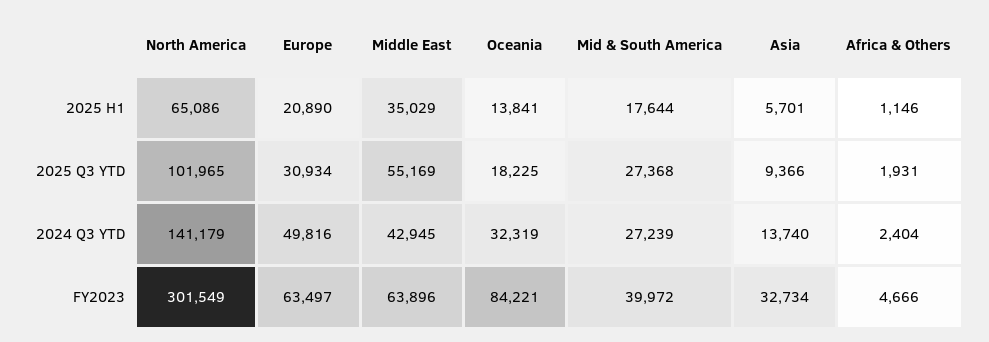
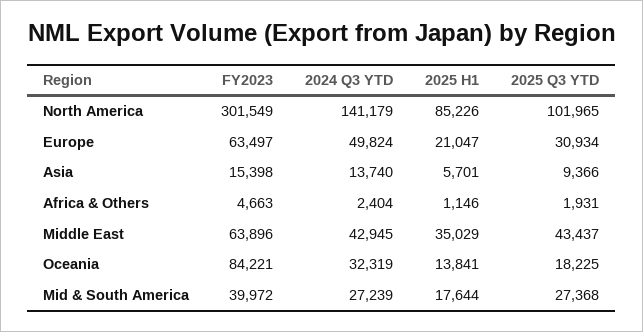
North America, 2025 H1: 65086 -> 85226
Europe, 2025 H1: 20890 -> 21047
Middle East, 2025 Q3 YTD: 55169 -> 43437
Europe, 2024 Q3 YTD: 49816 -> 49824
Asia, FY2023: 32734 -> 15398
Africa & Others, FY2023: 4666 -> 4663

